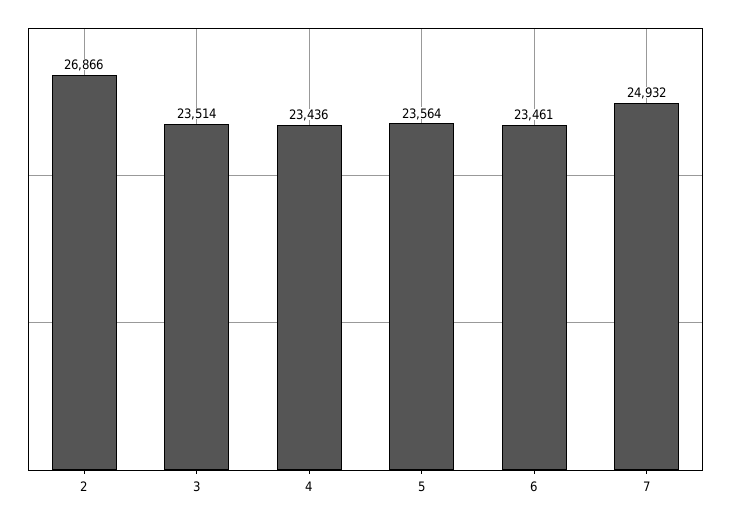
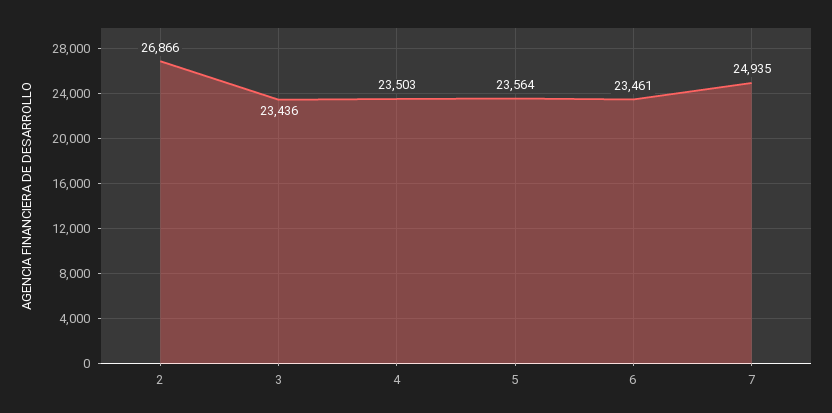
3: 23514 -> 23436
4: 23436 -> 23503
7: 24932 -> 24935

